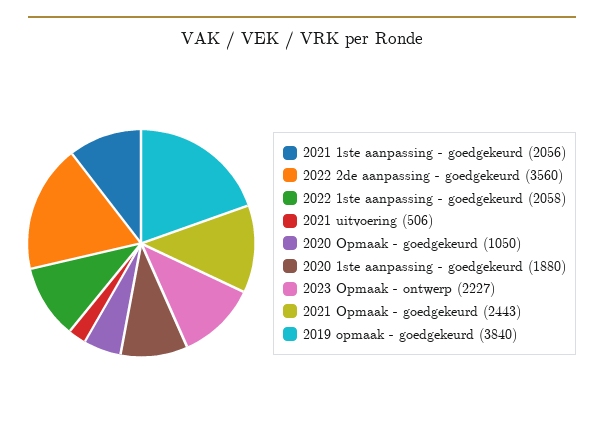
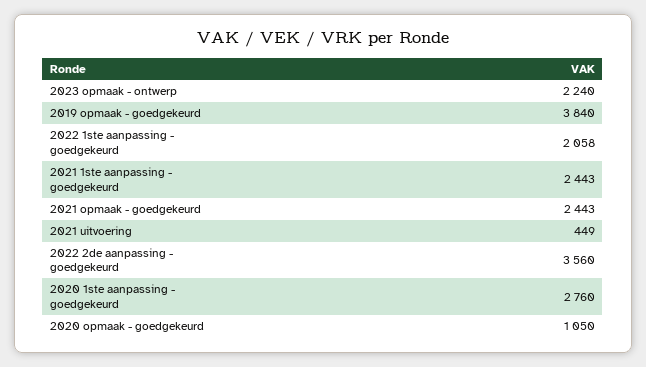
2021 1ste aanpassing - goedgekeurd: 2056 -> 2443
2021 uitvoering: 506 -> 449
2020 1ste aanpassing - goedgekeurd: 1880 -> 2760
2023 Opmaak - ontwerp: 2227 -> 2240

